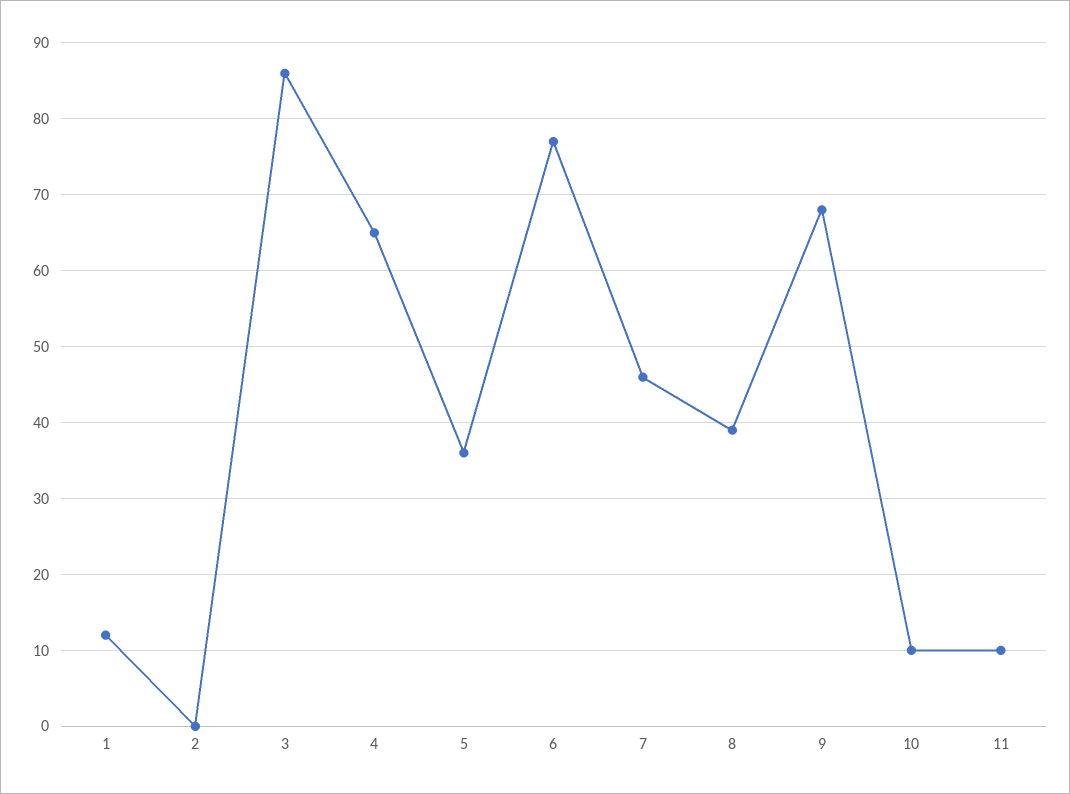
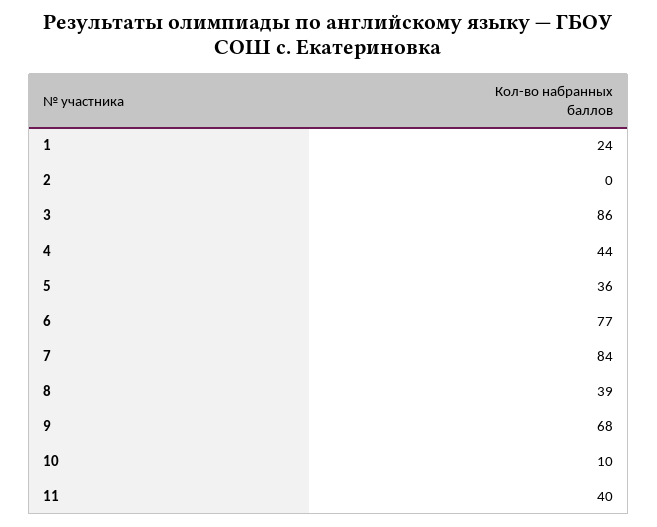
1: 12 -> 24
4: 65 -> 44
7: 46 -> 84
11: 10 -> 40

